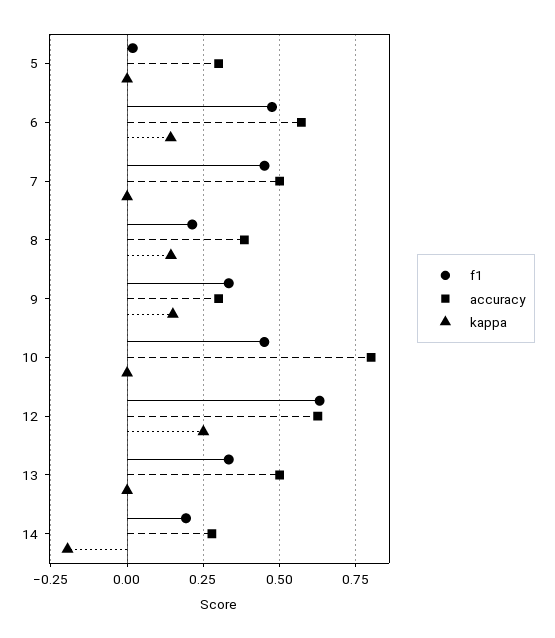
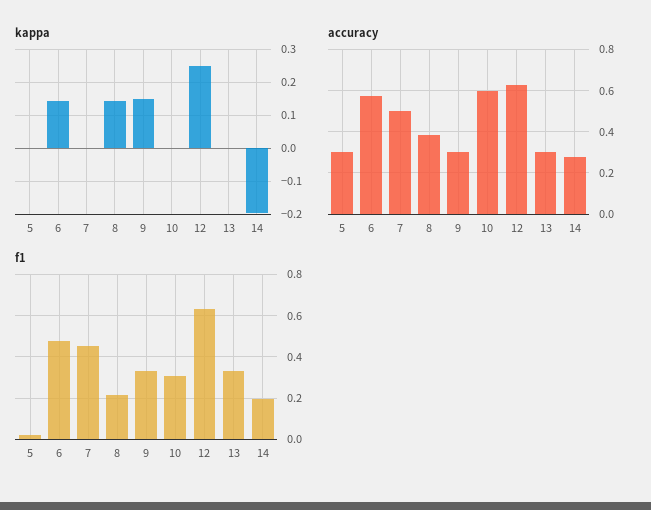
f1, 10: 0.45 -> 0.3
accuracy, 10: 0.8 -> 0.6
accuracy, 13: 0.5 -> 0.3

